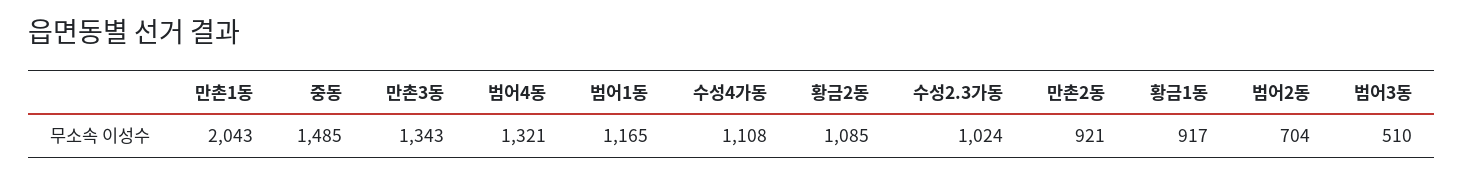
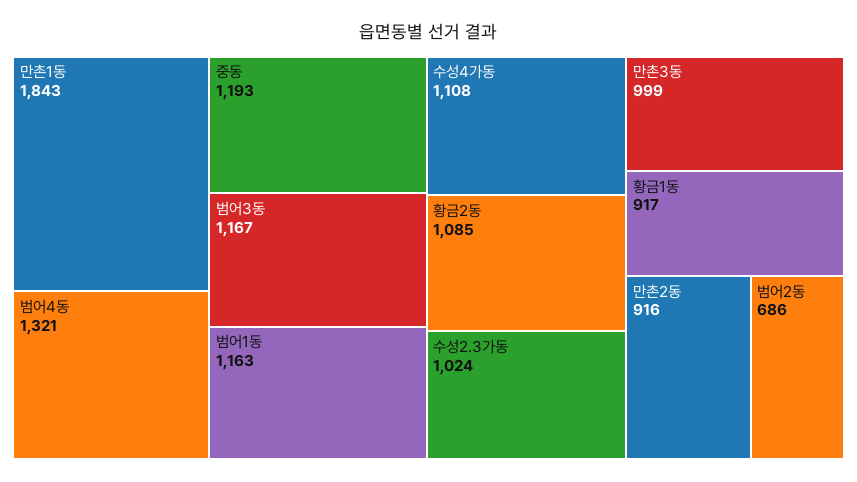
만촌1동: 2043 -> 1843
중동: 1485 -> 1193
만촌3동: 1343 -> 999
범어1동: 1165 -> 1163
만촌2동: 921 -> 916
범어2동: 704 -> 686
범어3동: 510 -> 1167

